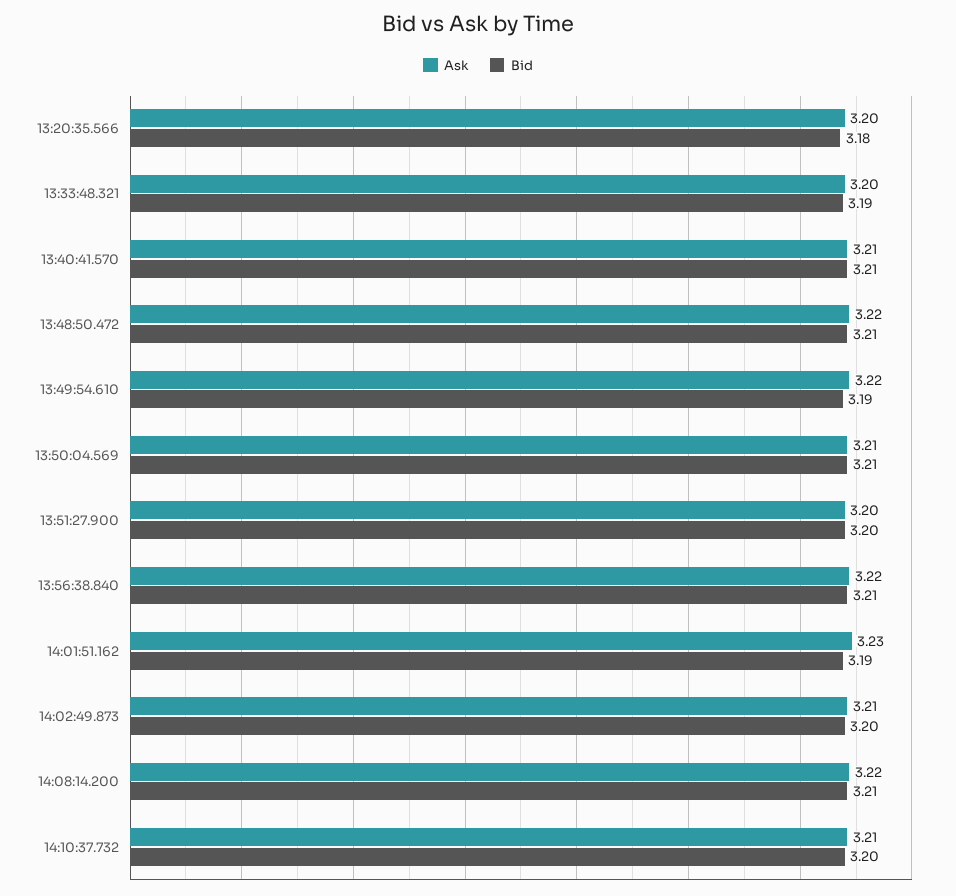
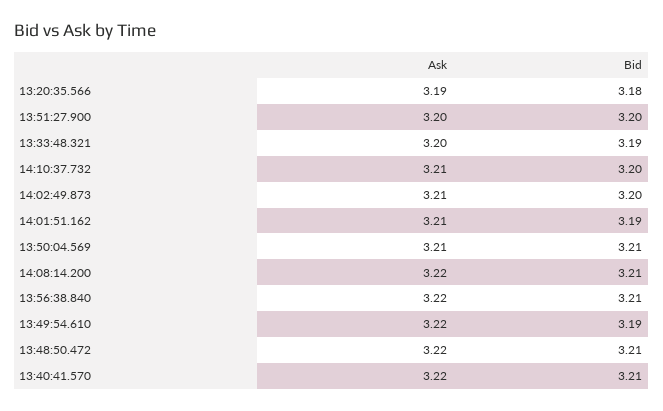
Ask, 13:20:35.566: 3.2 -> 3.19
Ask, 13:40:41.570: 3.21 -> 3.22
Ask, 14:01:51.162: 3.23 -> 3.21

